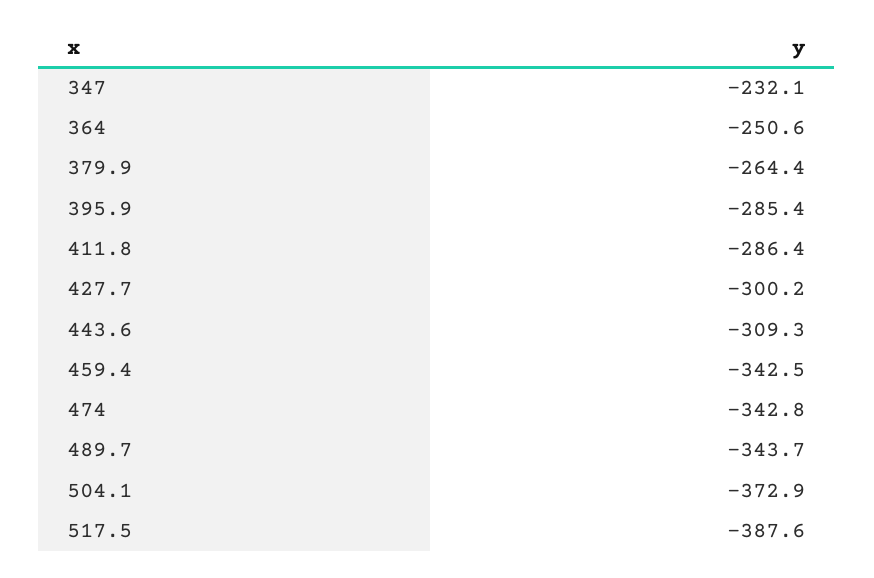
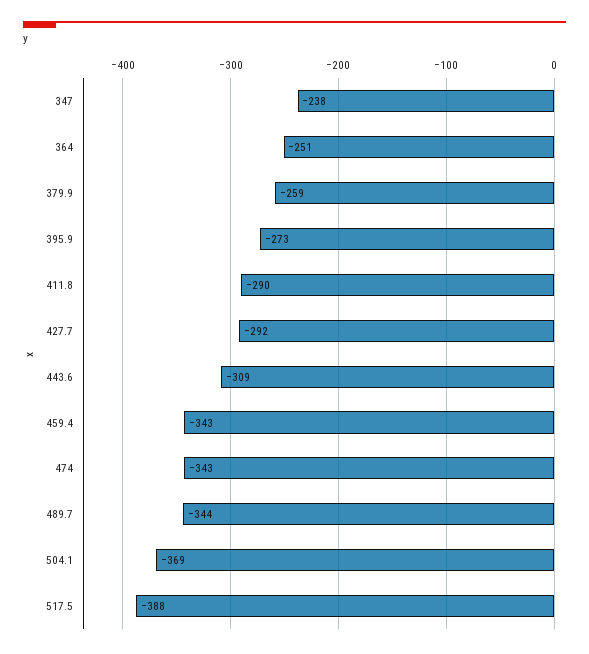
347: -232.1 -> -238
379.9: -264.4 -> -259
395.9: -285.4 -> -273
411.8: -286.4 -> -290
427.7: -300.2 -> -292
504.1: -372.9 -> -369

